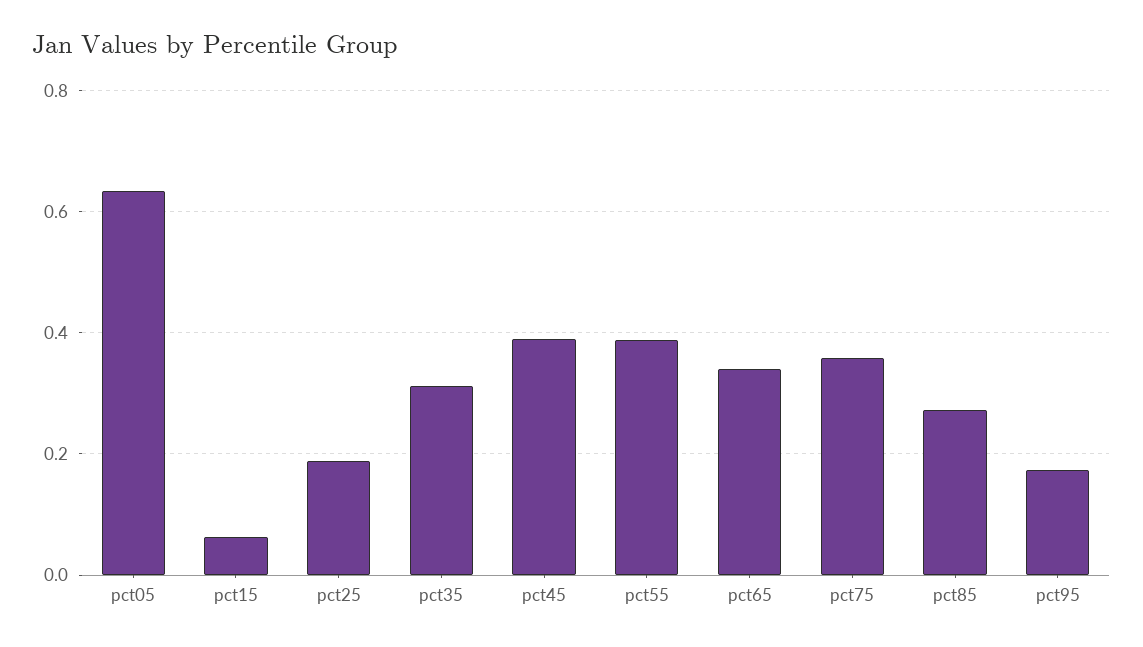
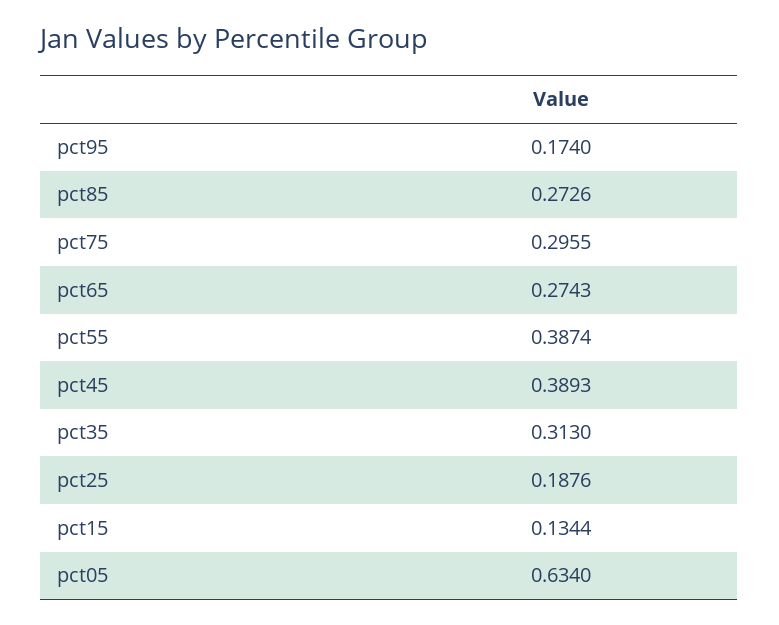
pct15: 0.06 -> 0.1344
pct65: 0.34 -> 0.2743
pct75: 0.36 -> 0.2955

